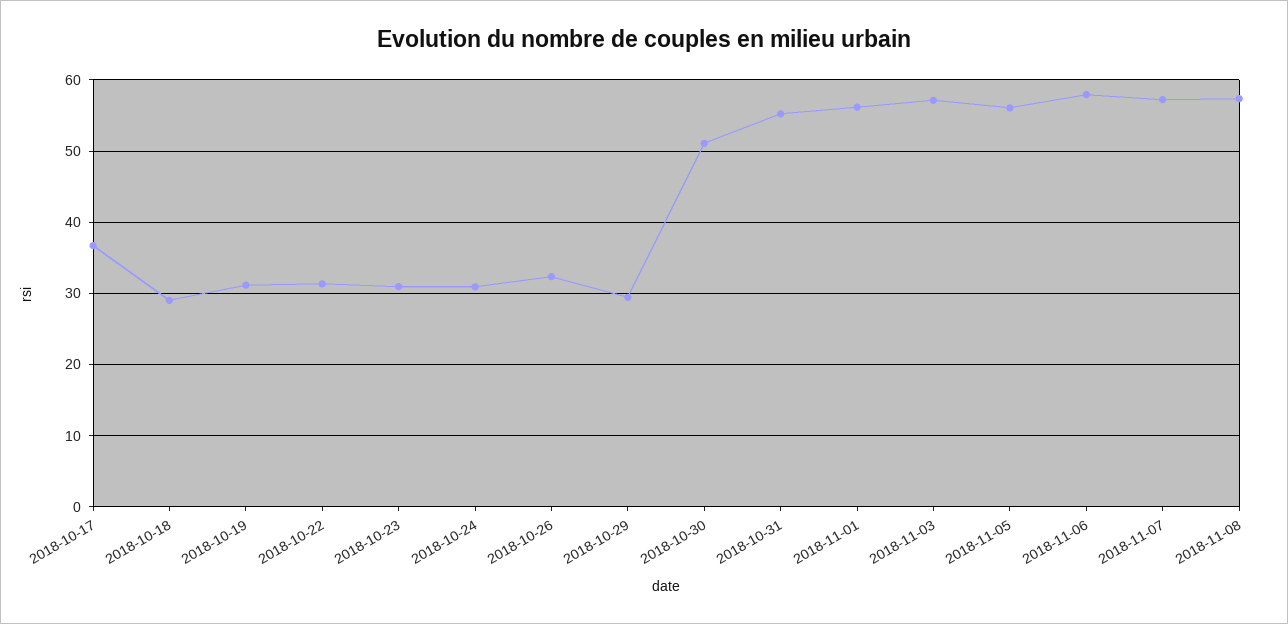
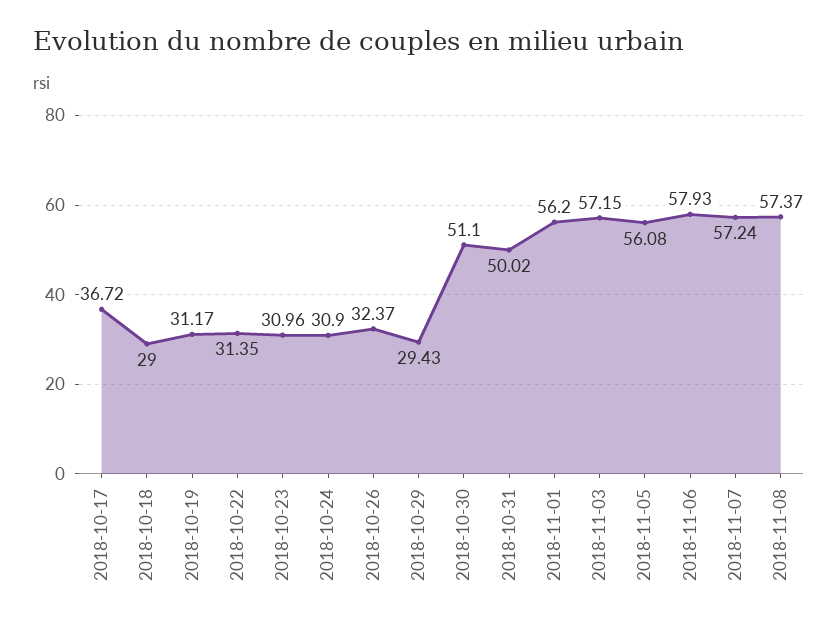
2018-10-31: 55 -> 50.02

